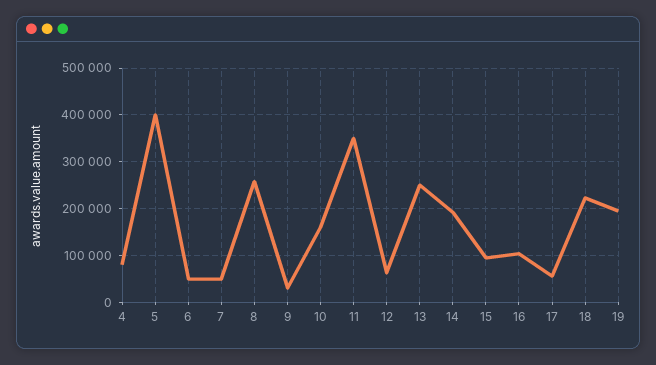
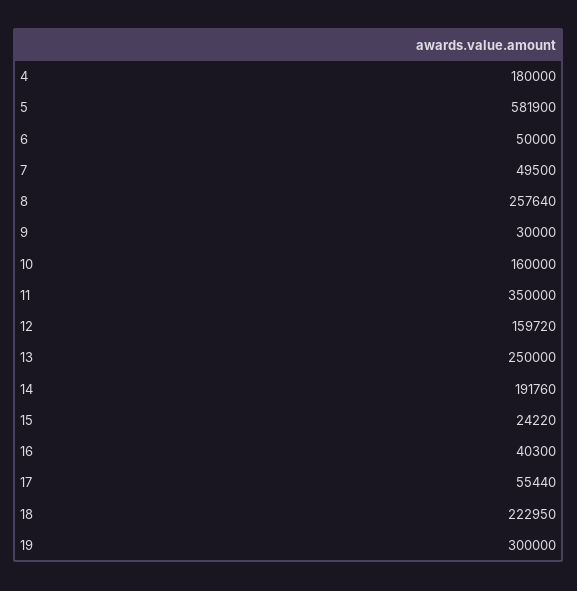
4: 80000 -> 180000
5: 400000 -> 581900
12: 60000 -> 159720
15: 100000 -> 24220
16: 100000 -> 40300
19: 200000 -> 300000

